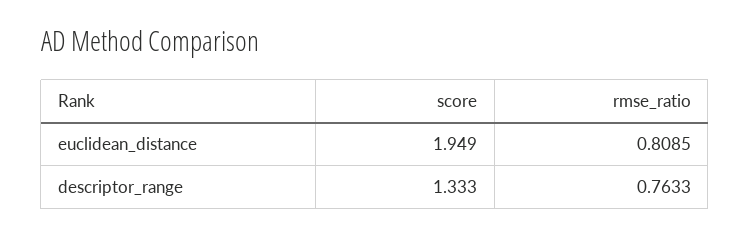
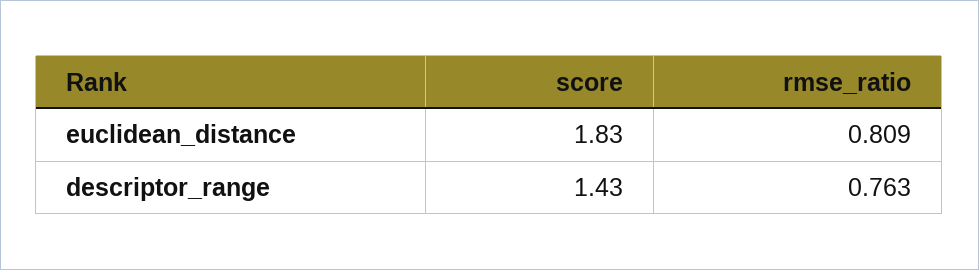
score, euclidean_distance: 1.949 -> 1.83
score, descriptor_range: 1.333 -> 1.43

